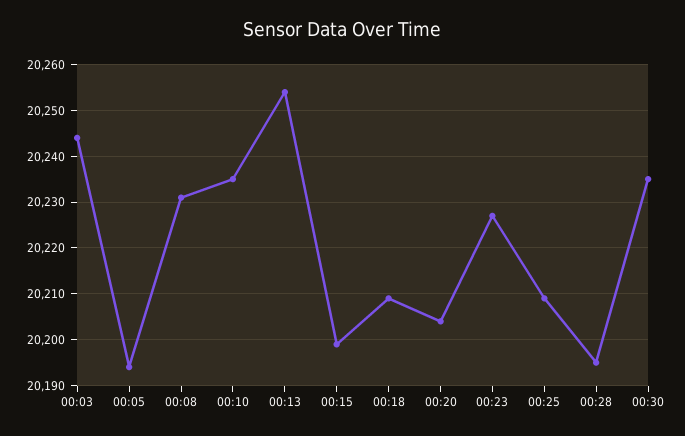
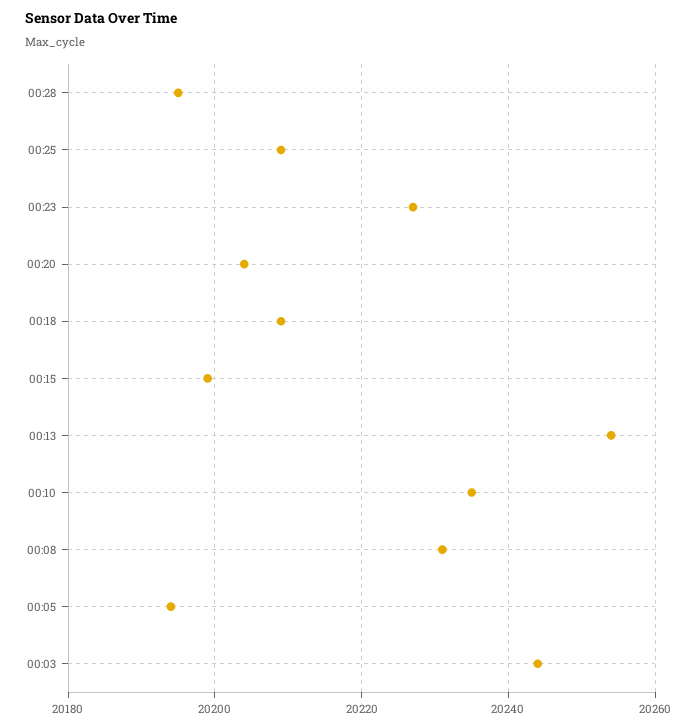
00:30: 20235 -> none

